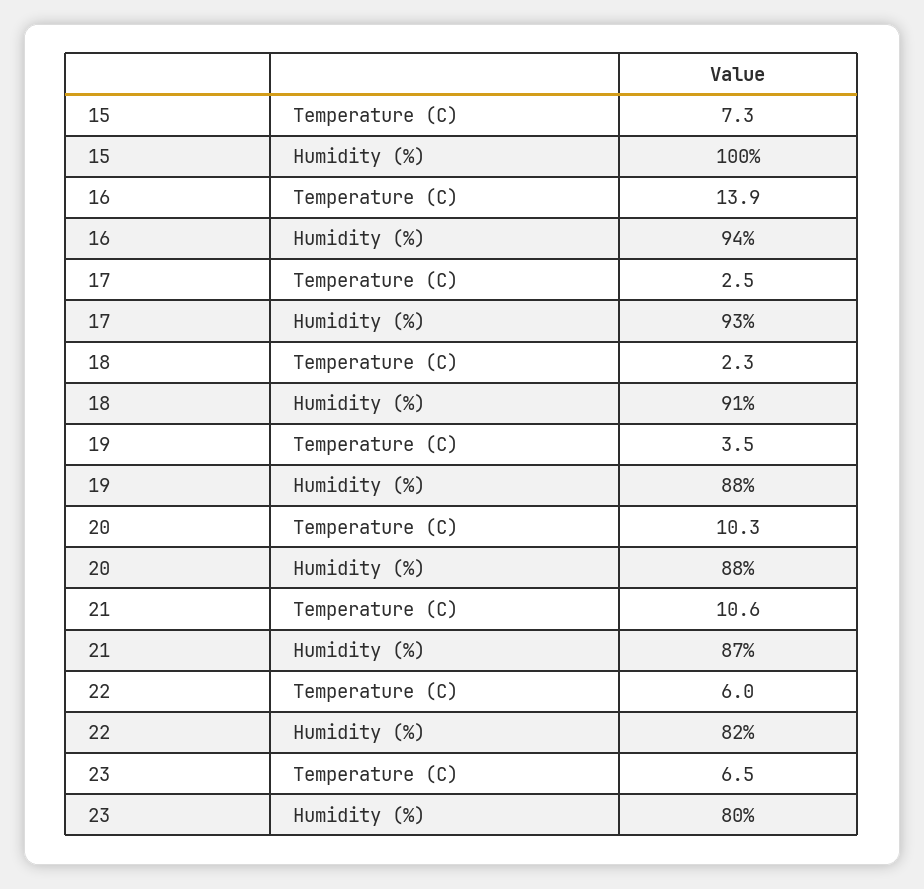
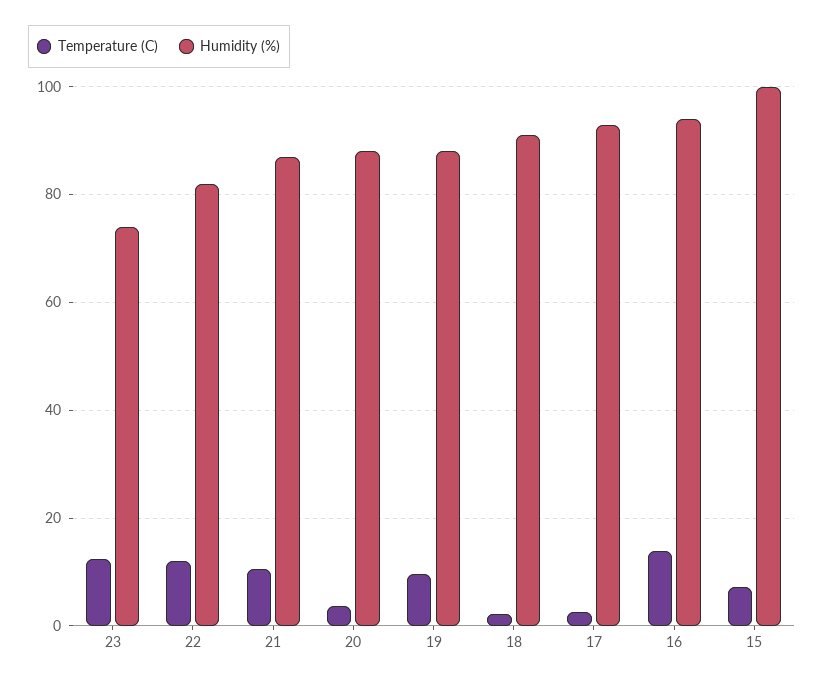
Temperature (C), 19: 3.5 -> 10
Temperature (C), 20: 10.3 -> 4
Temperature (C), 22: 6 -> 12
Temperature (C), 23: 6.5 -> 12
Humidity (%), 23: 80 -> 74

